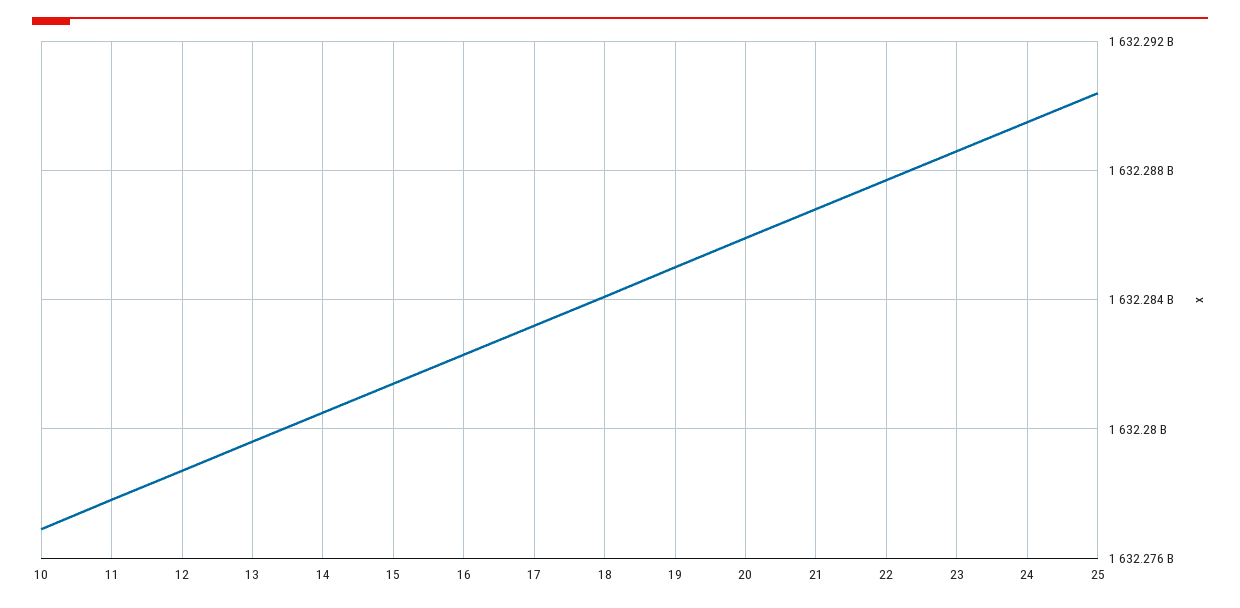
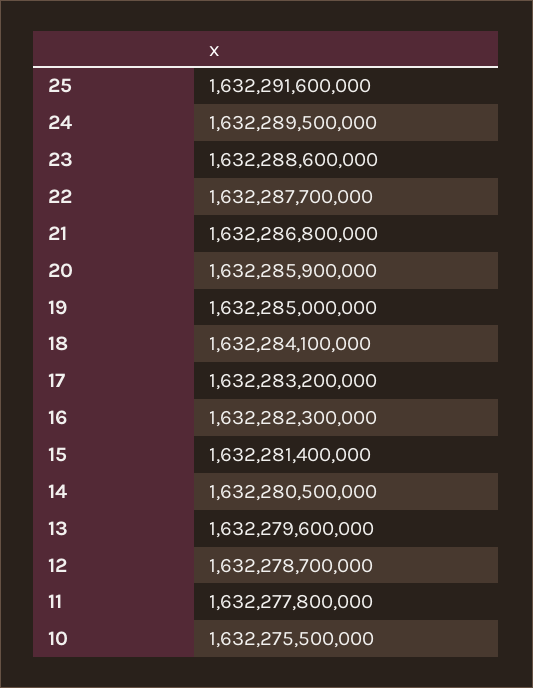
10: 1632277000000 -> 1632275500000
25: 1632290500000 -> 1632291600000

